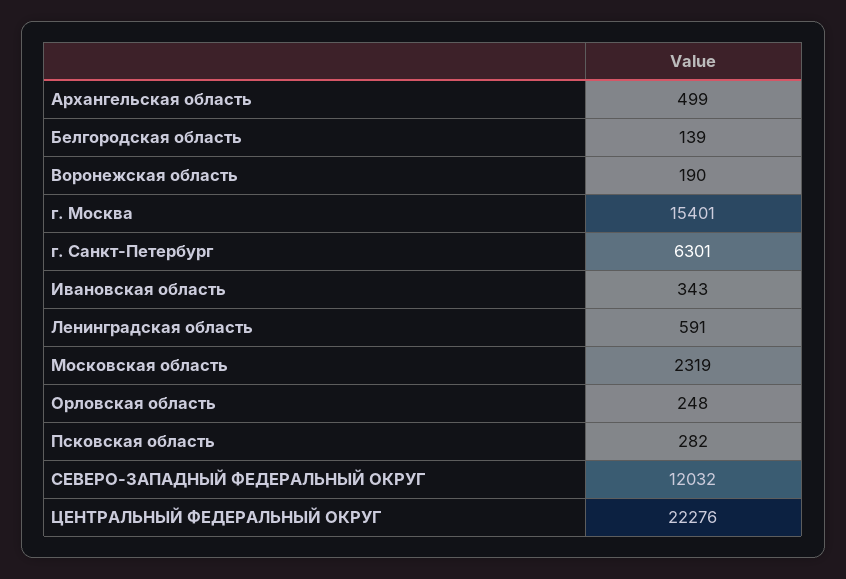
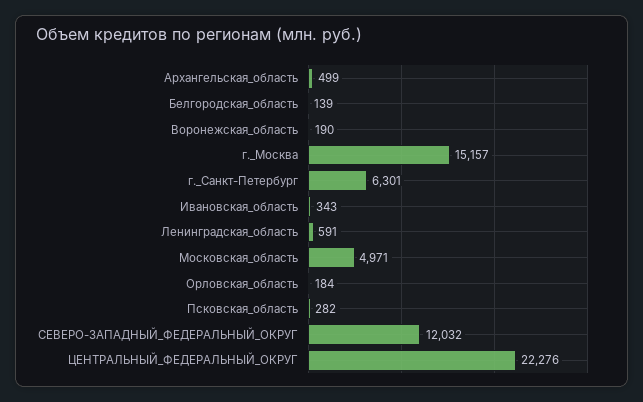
г. Москва: 15401 -> 15157
Московская область: 2319 -> 4971
Орловская область: 248 -> 184

